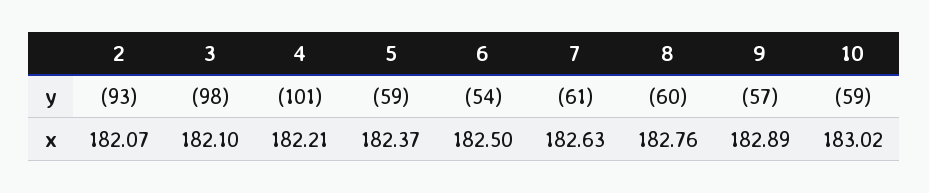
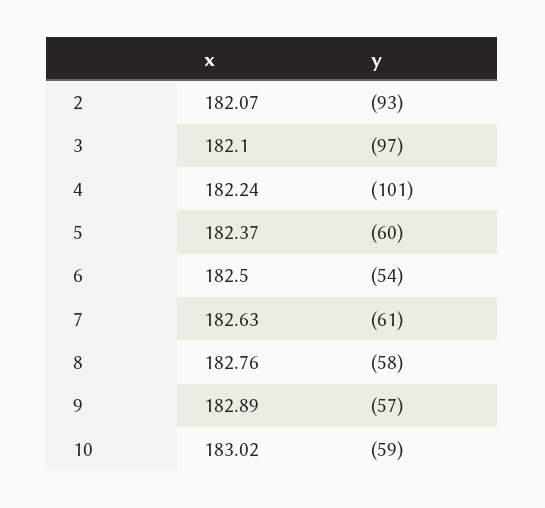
3, y: -98 -> -97
5, y: -59 -> -60
8, y: -60 -> -58
4, x: 182.21 -> 182.24

